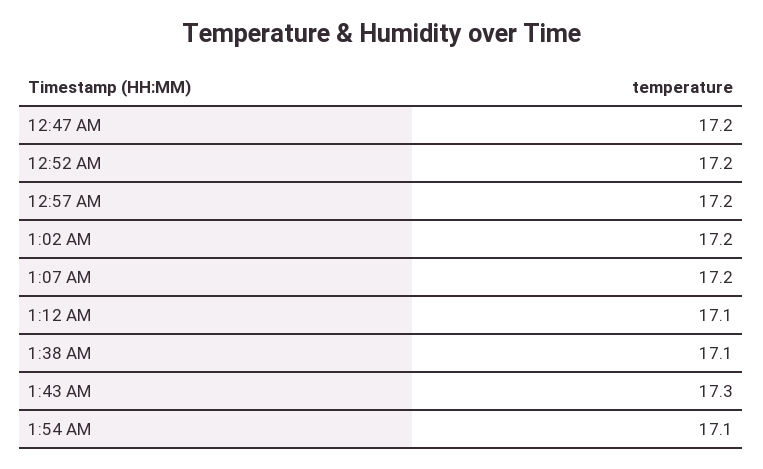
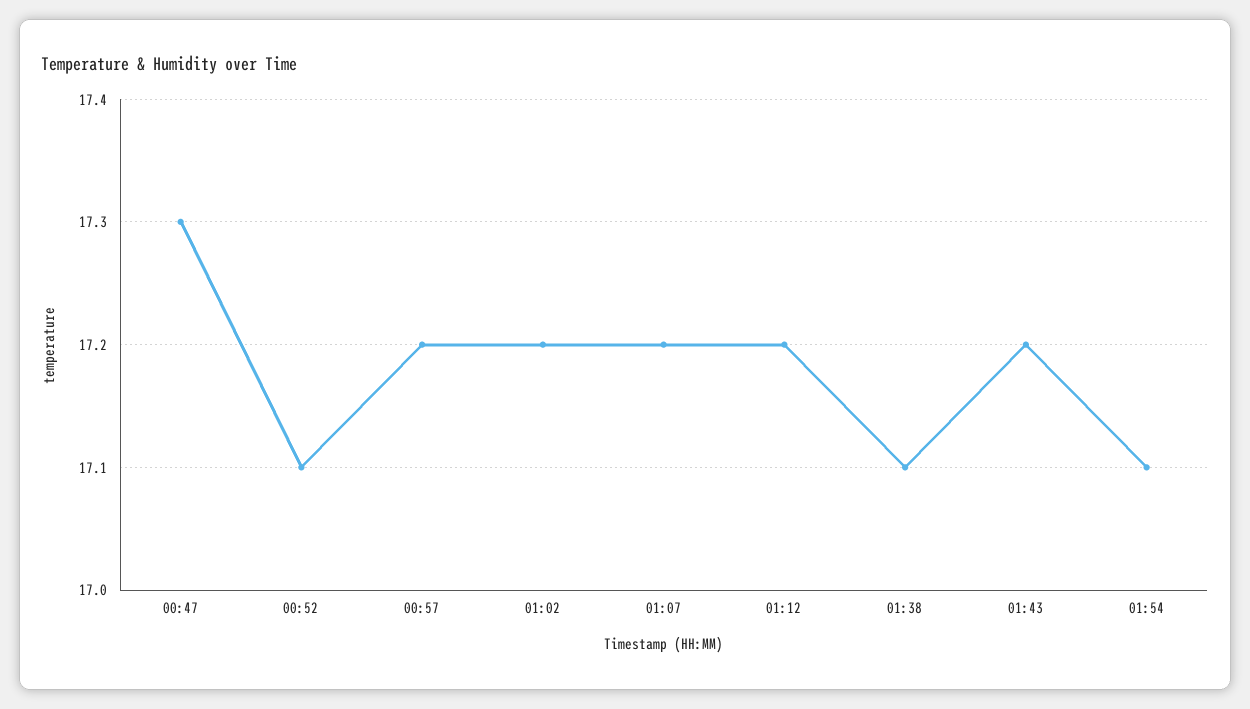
12:47 AM: 17.2 -> 17.3
12:52 AM: 17.2 -> 17.1
1:12 AM: 17.1 -> 17.2
1:43 AM: 17.3 -> 17.2

